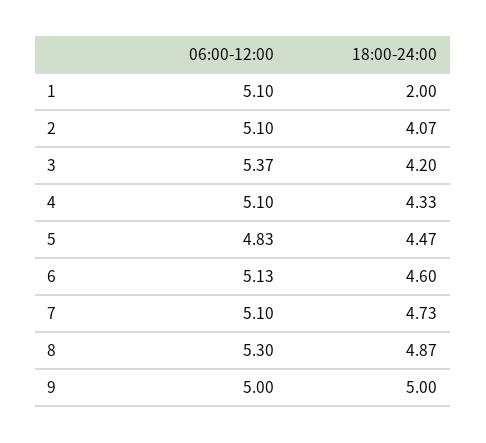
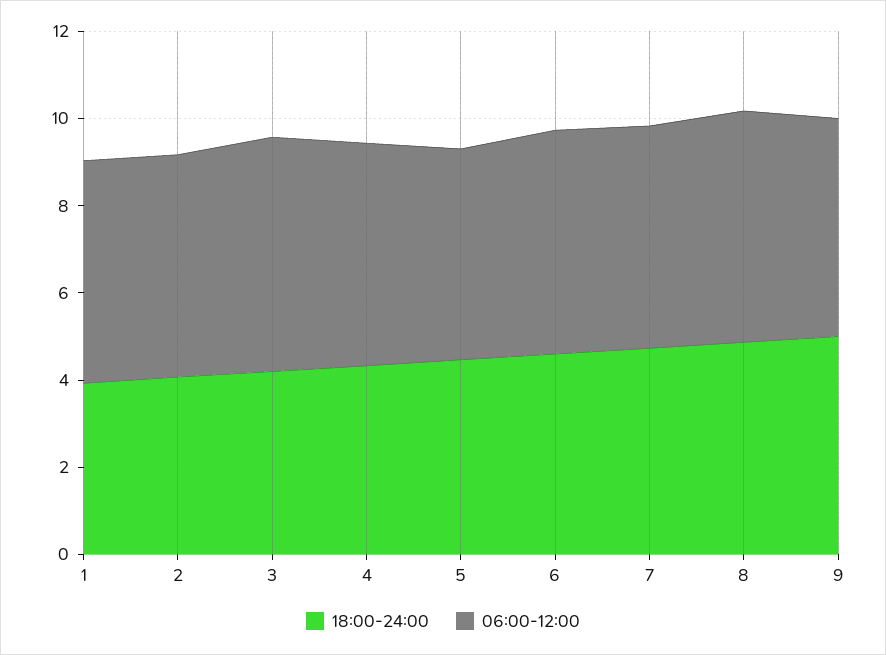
18:00-24:00, 1: 2 -> 4

